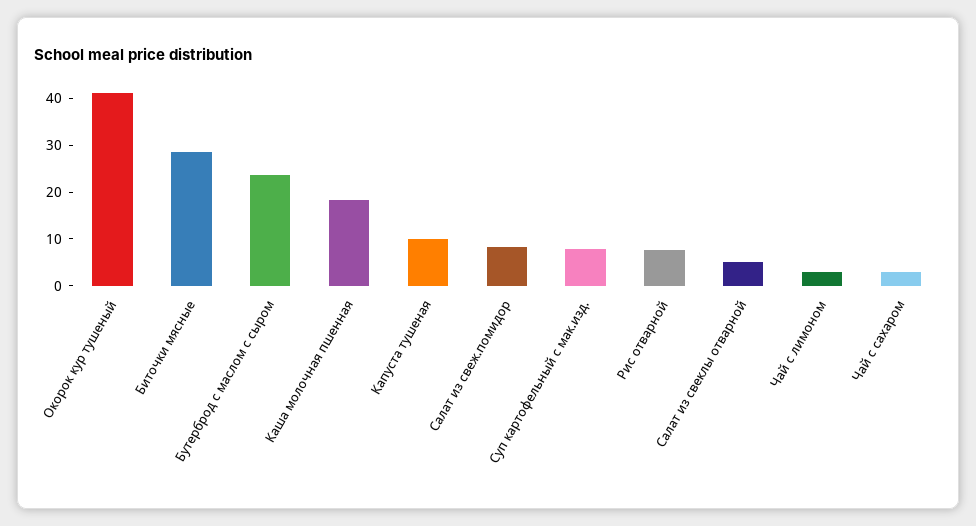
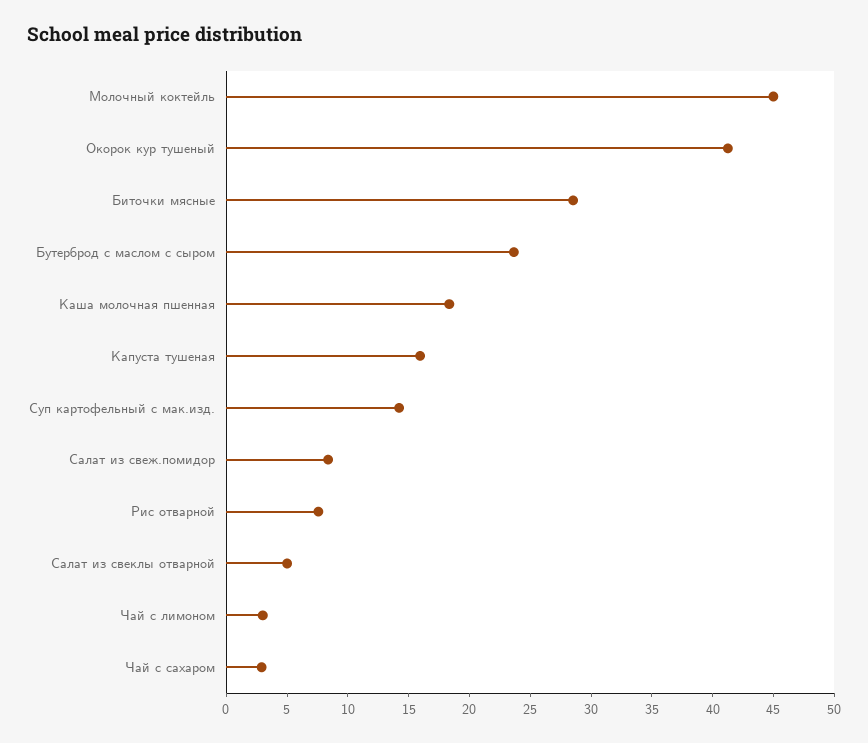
Капуста тушеная: 10 -> 16
Суп картофельный с мак.изд.: 8 -> 14
Молочный коктейль: none -> 45

